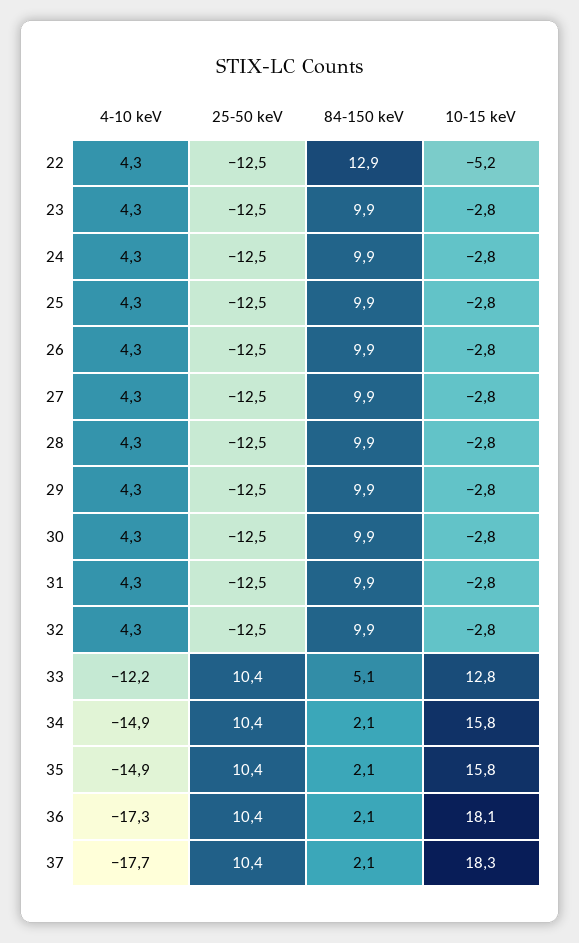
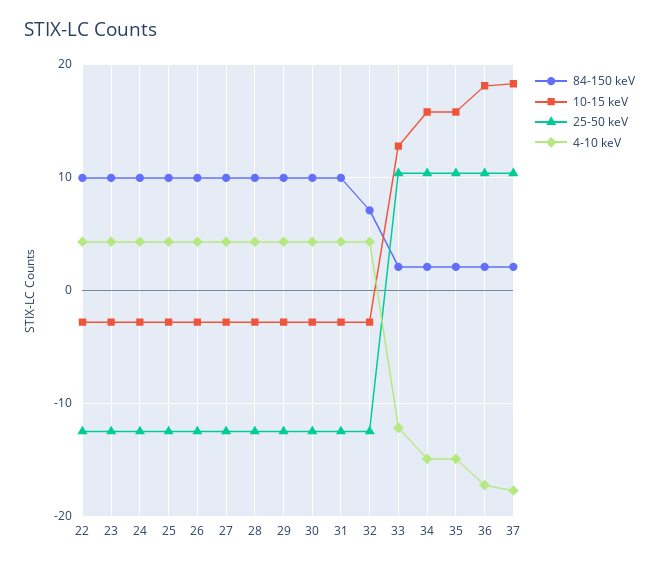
84-150 keV, 22: 12.9 -> 10
10-15 keV, 22: -5.2 -> -3
84-150 keV, 32: 9.9 -> 7
84-150 keV, 33: 5.1 -> 2

